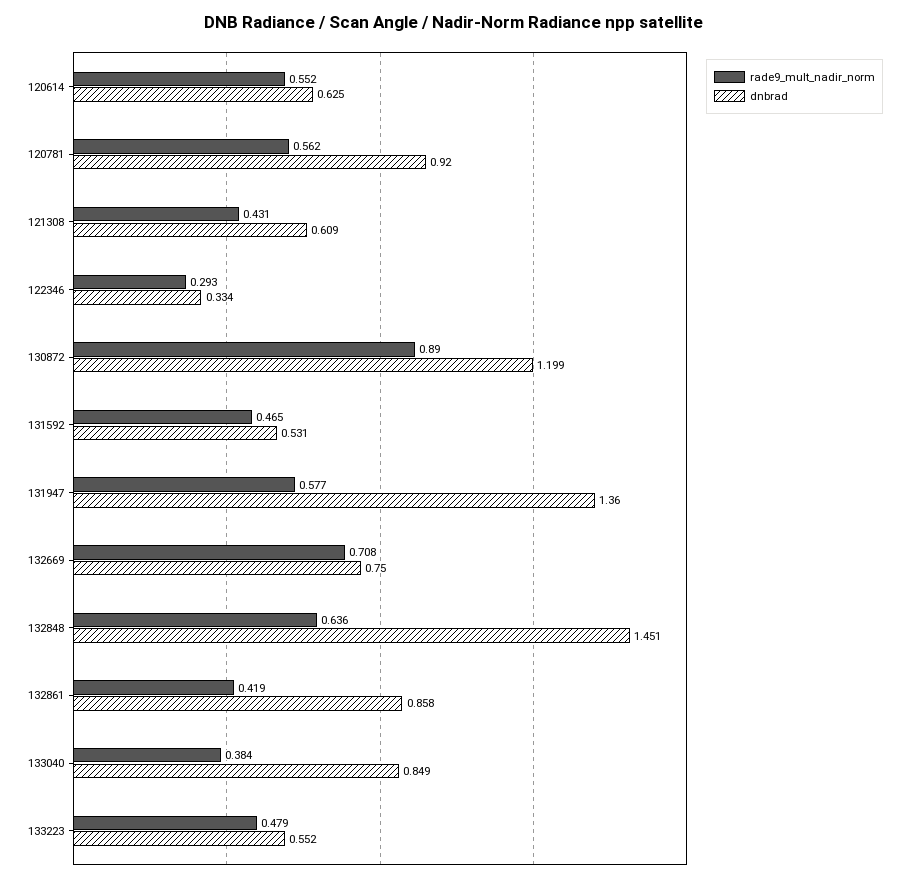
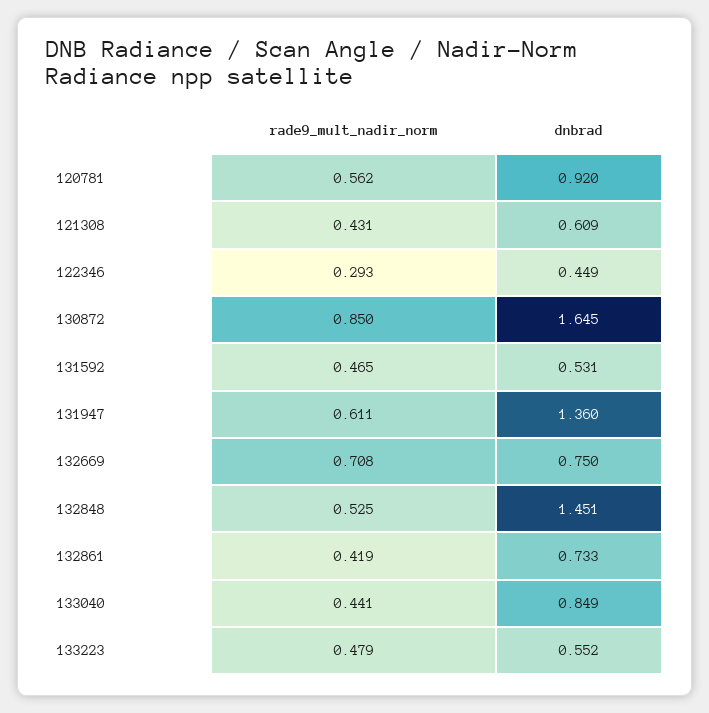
rade9_mult_nadir_norm, 120614: 0.552 -> none
dnbrad, 120614: 0.625 -> none
dnbrad, 122346: 0.334 -> 0.449
rade9_mult_nadir_norm, 130872: 0.89 -> 0.85
dnbrad, 130872: 1.199 -> 1.645
rade9_mult_nadir_norm, 131947: 0.577 -> 0.611
rade9_mult_nadir_norm, 132848: 0.636 -> 0.525
dnbrad, 132861: 0.858 -> 0.733
rade9_mult_nadir_norm, 133040: 0.384 -> 0.441

